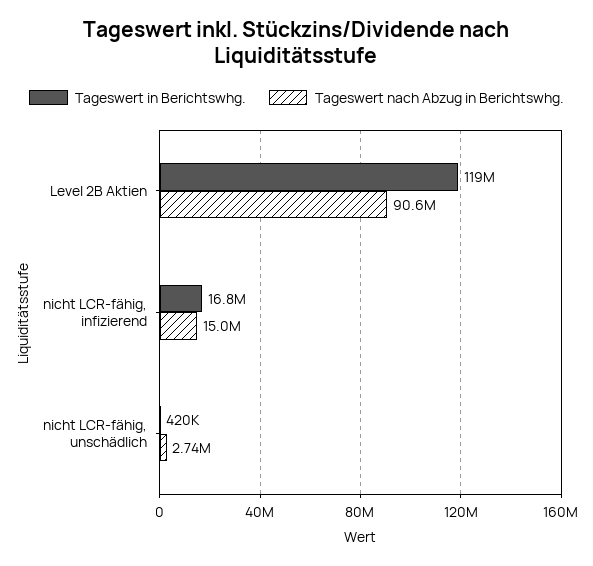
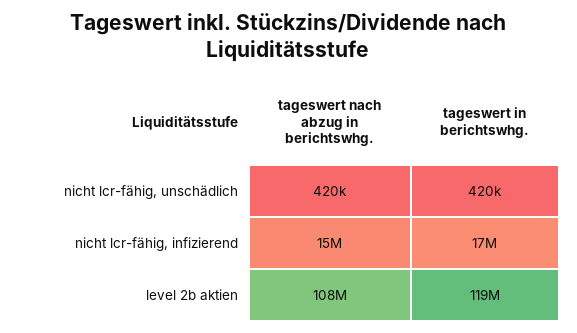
Tageswert nach Abzug in Berichtswhg., Level 2B Aktien: 90600000 -> 108000000
Tageswert nach Abzug in Berichtswhg., nicht LCR-fähig, unschädlich: 2740000 -> 420000

